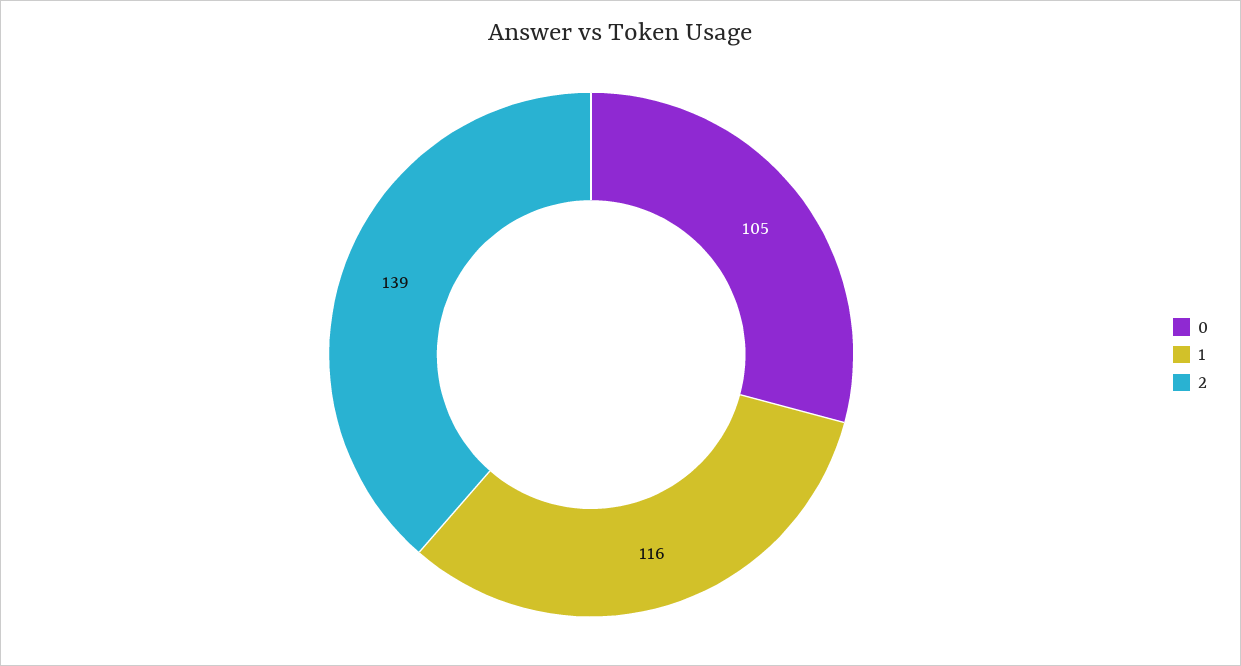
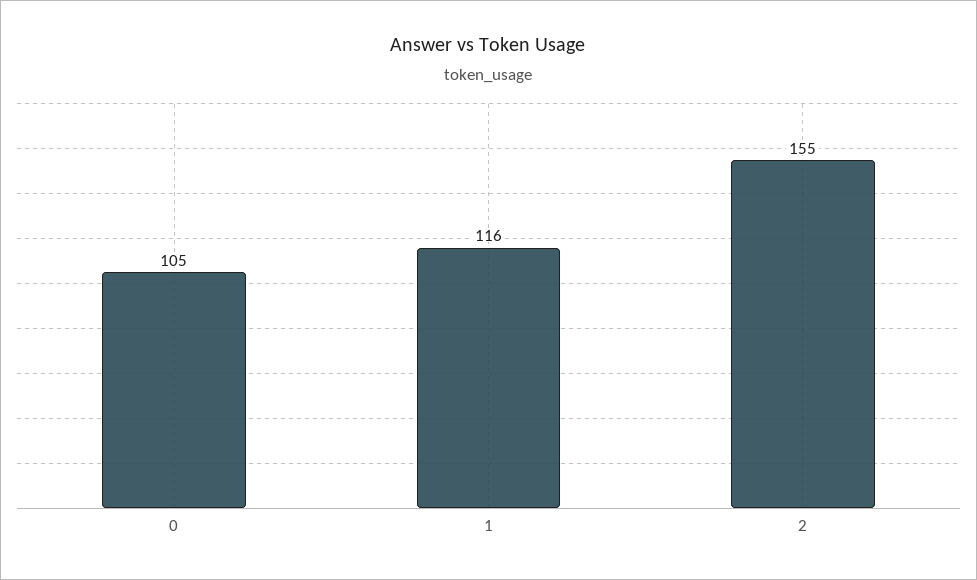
2: 139 -> 155

